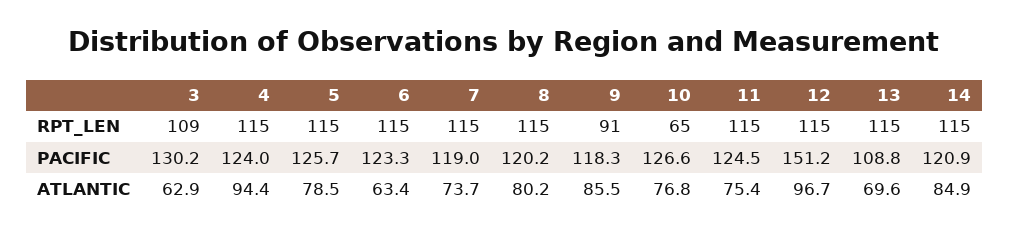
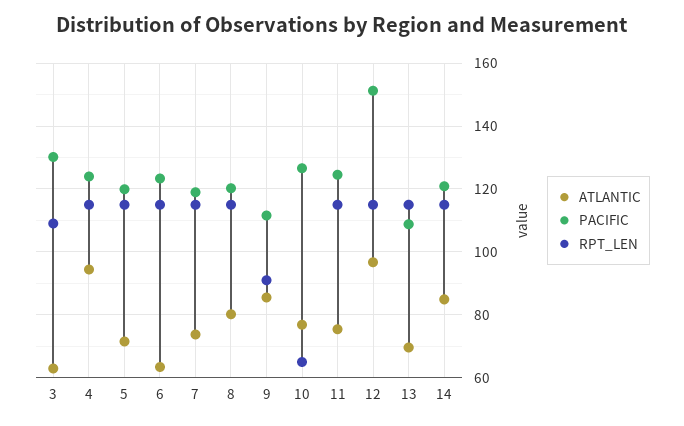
PACIFIC, 5: 125.7 -> 120
PACIFIC, 9: 118.3 -> 112
ATLANTIC, 5: 78.5 -> 72

